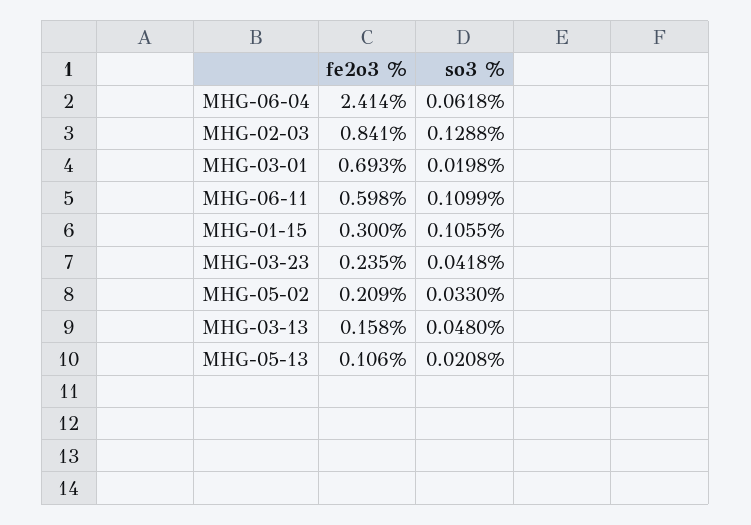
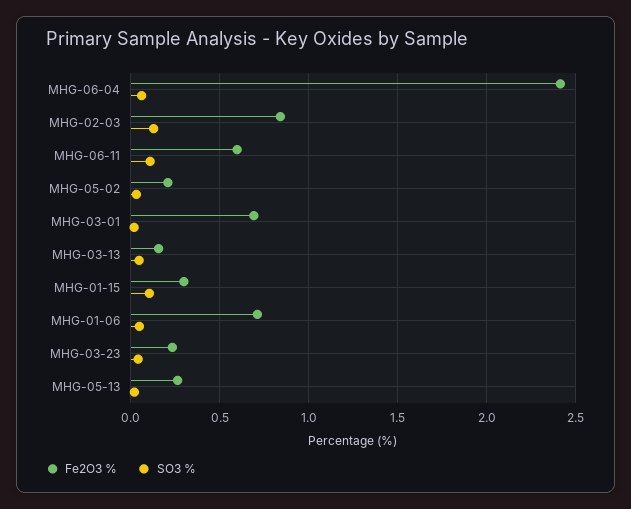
fe2o3 %, MHG-05-13: 0.106 -> 0.25
fe2o3 %, MHG-01-06: none -> 0.7
so3 %, MHG-01-06: none -> 0.05

